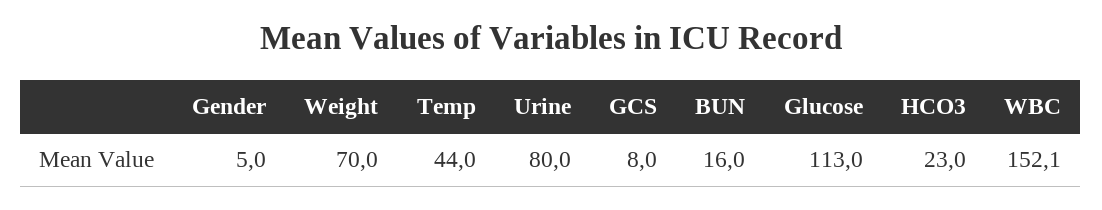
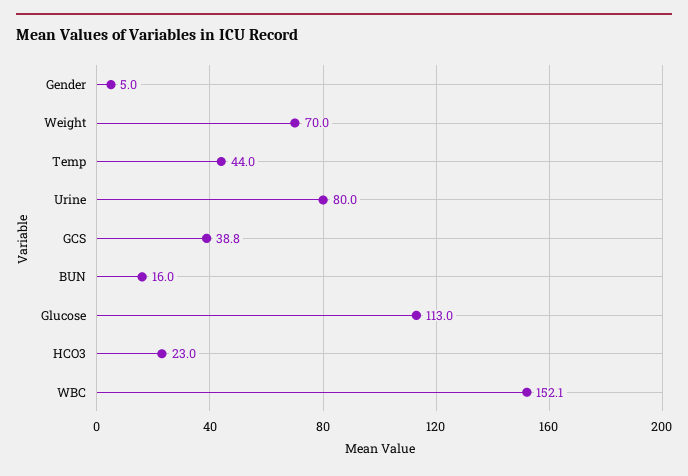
GCS: 8 -> 38.8

